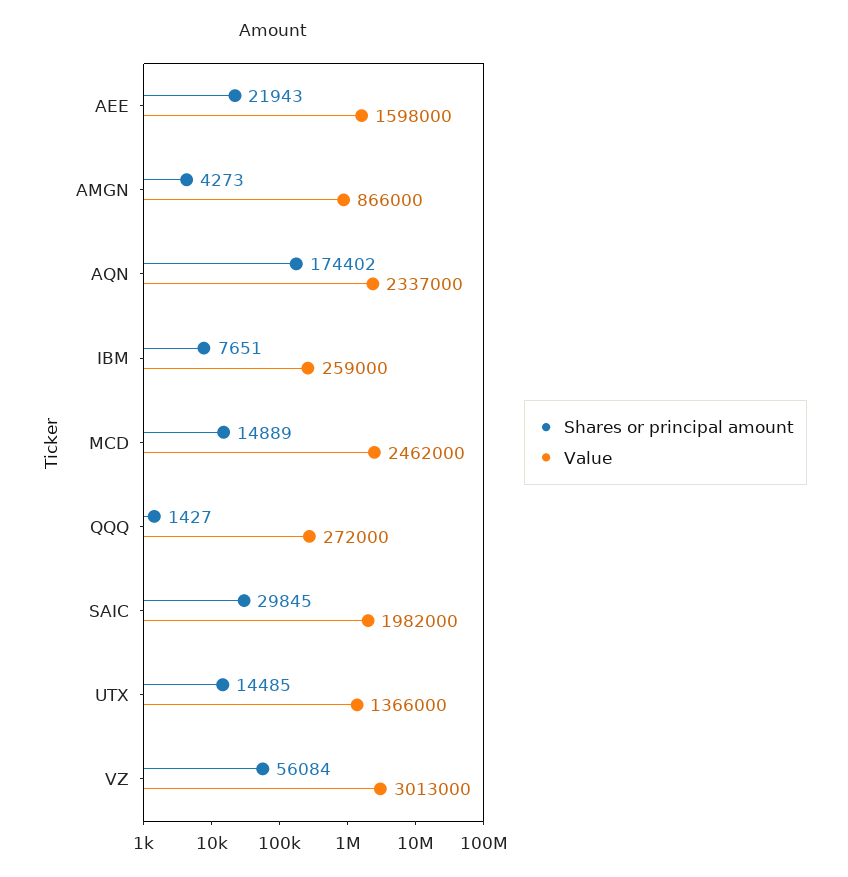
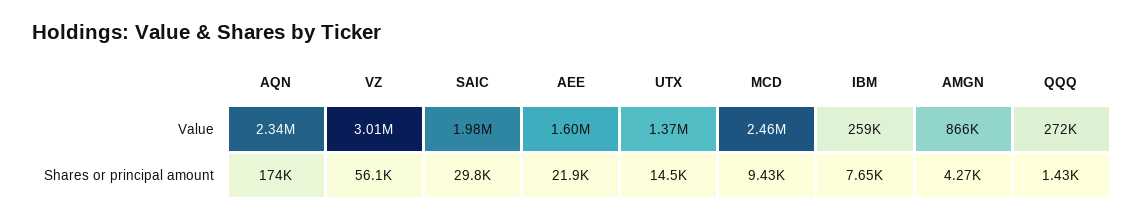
Shares or principal amount, MCD: 14889 -> 9430

